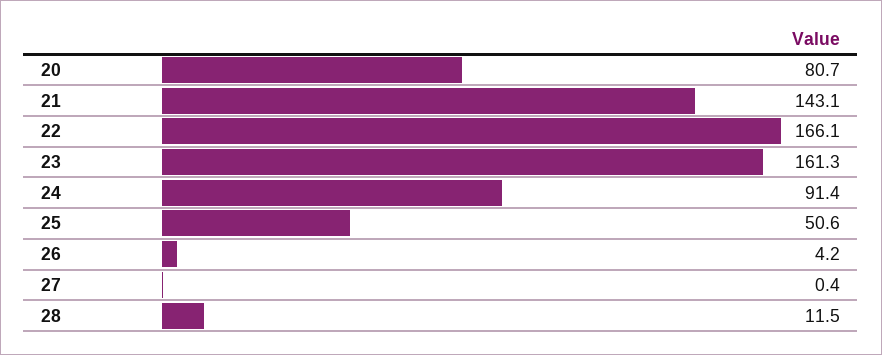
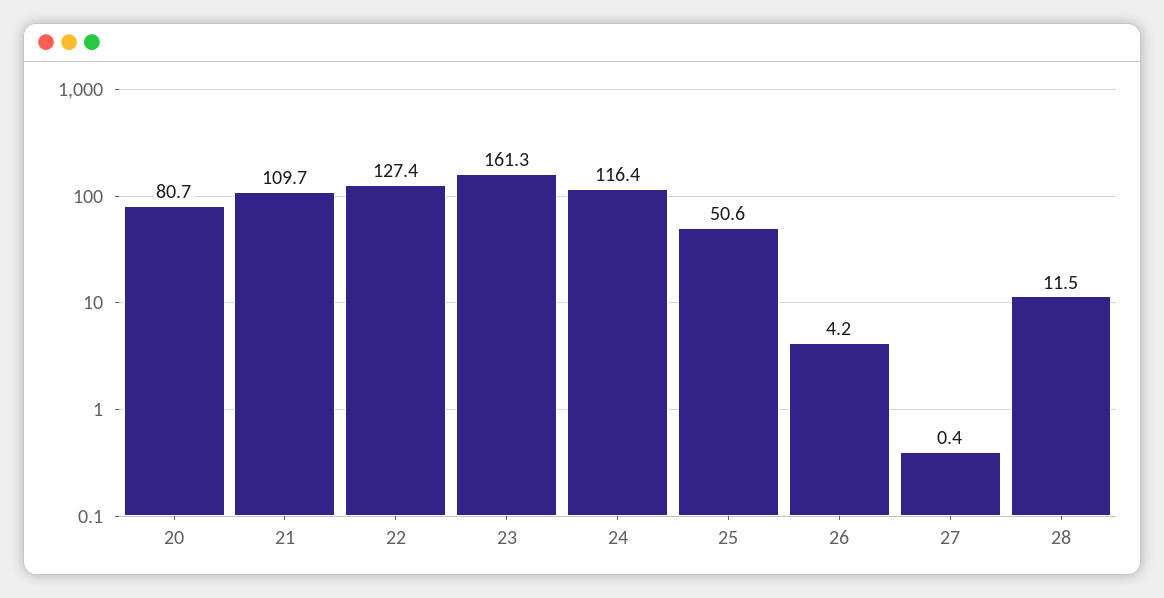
21: 143.1 -> 109.7
22: 166.1 -> 127.4
24: 91.4 -> 116.4

